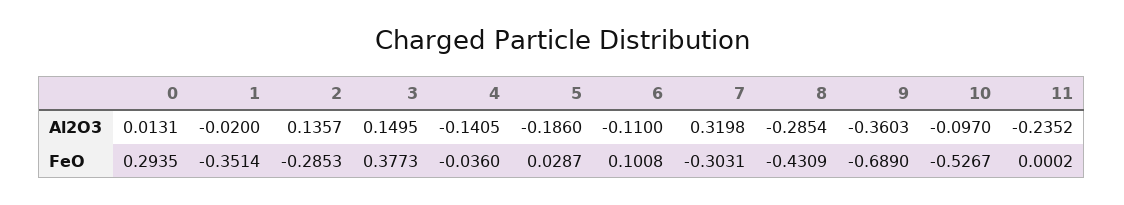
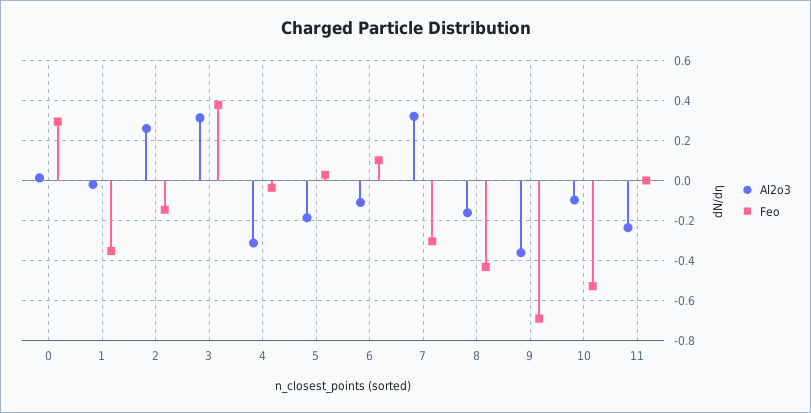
Al2O3, 2: 0.1357 -> 0.25
Al2O3, 3: 0.1495 -> 0.3
Al2O3, 4: -0.1405 -> -0.3
Al2O3, 8: -0.2854 -> -0.15
FeO, 2: -0.2853 -> -0.15

